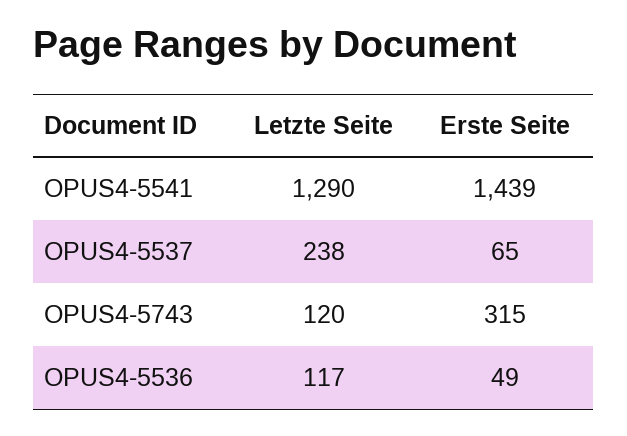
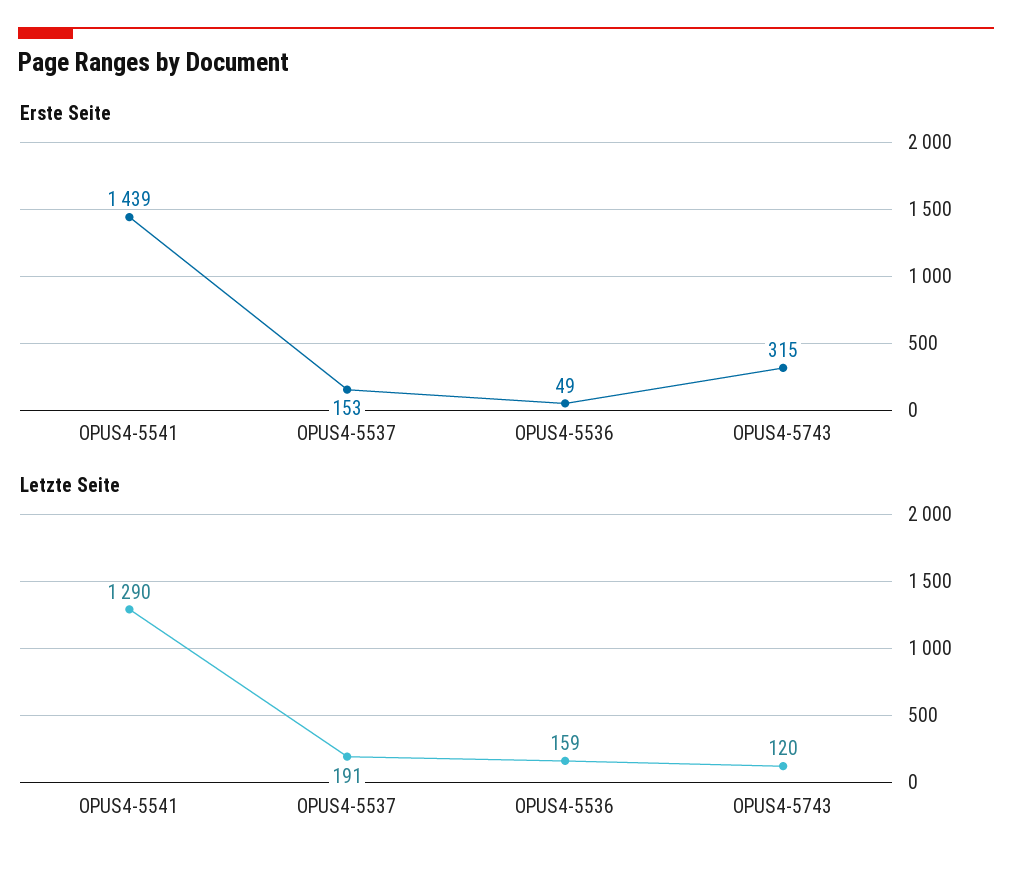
Letzte Seite, OPUS4-5537: 238 -> 191
Erste Seite, OPUS4-5537: 65 -> 153
Letzte Seite, OPUS4-5536: 117 -> 159

